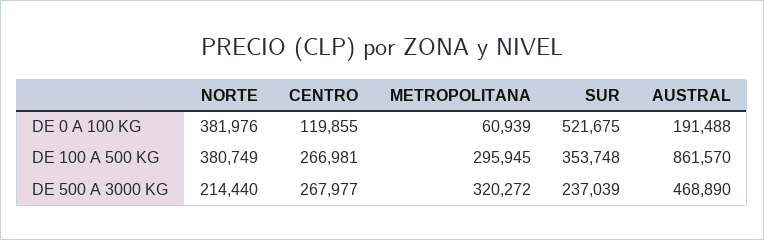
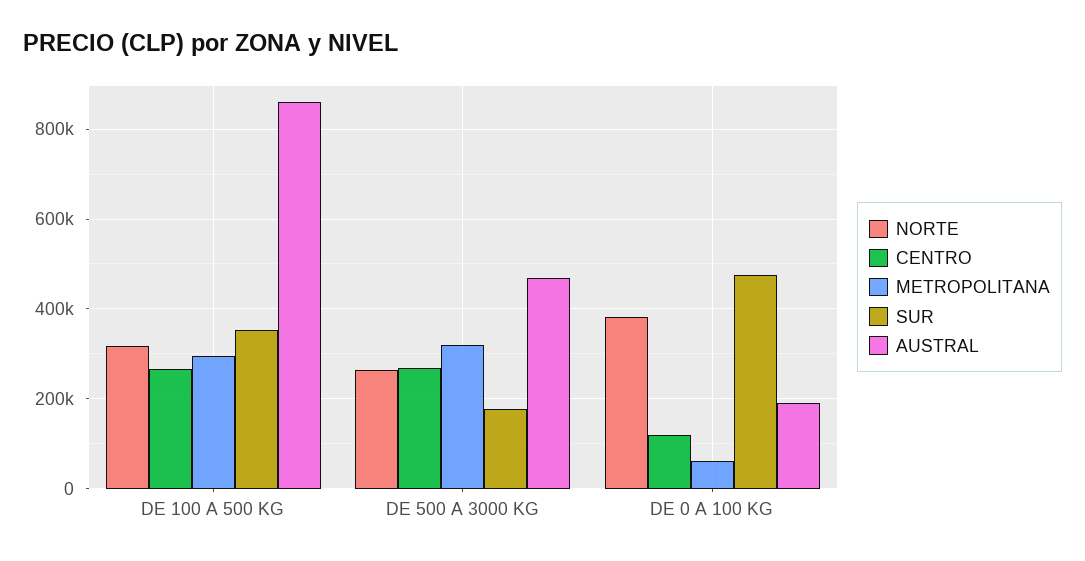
SUR, DE 0 A 100 KG: 521675 -> 480000
NORTE, DE 100 A 500 KG: 380749 -> 320000
NORTE, DE 500 A 3000 KG: 214440 -> 260000
SUR, DE 500 A 3000 KG: 237039 -> 180000

